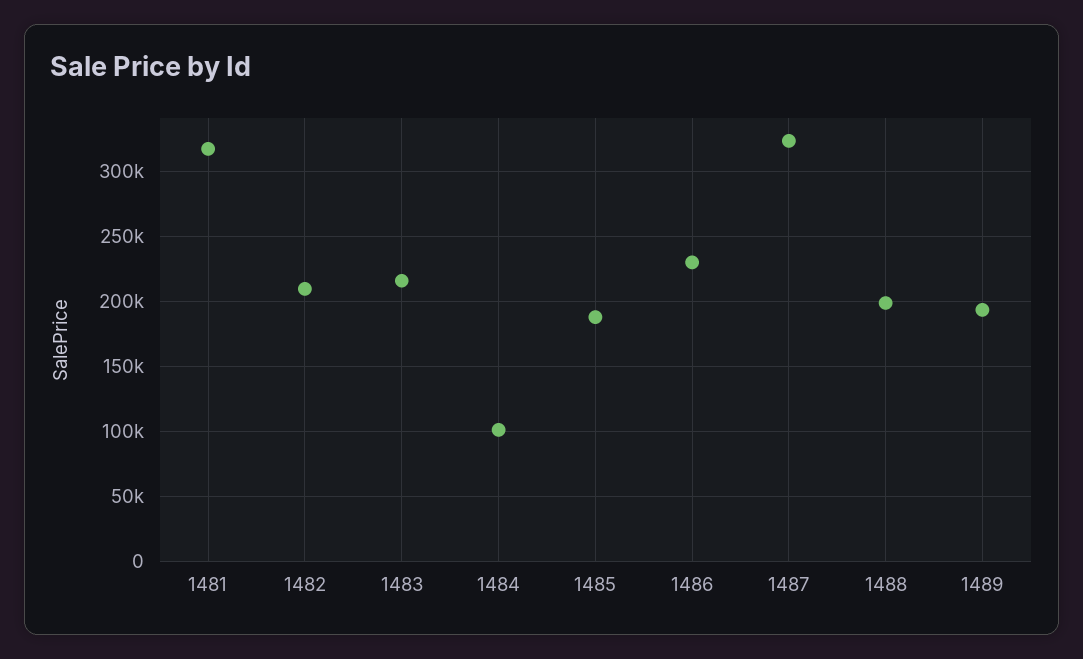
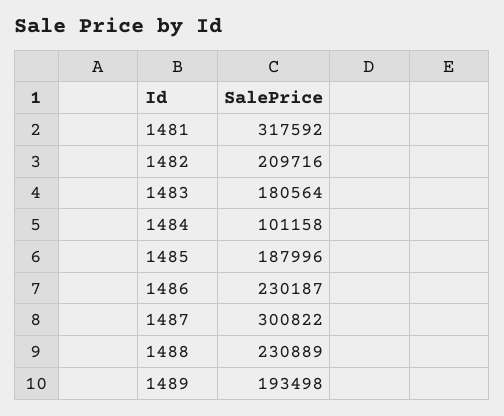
1483: 215000 -> 180564
1487: 325000 -> 300822
1488: 200000 -> 230889

